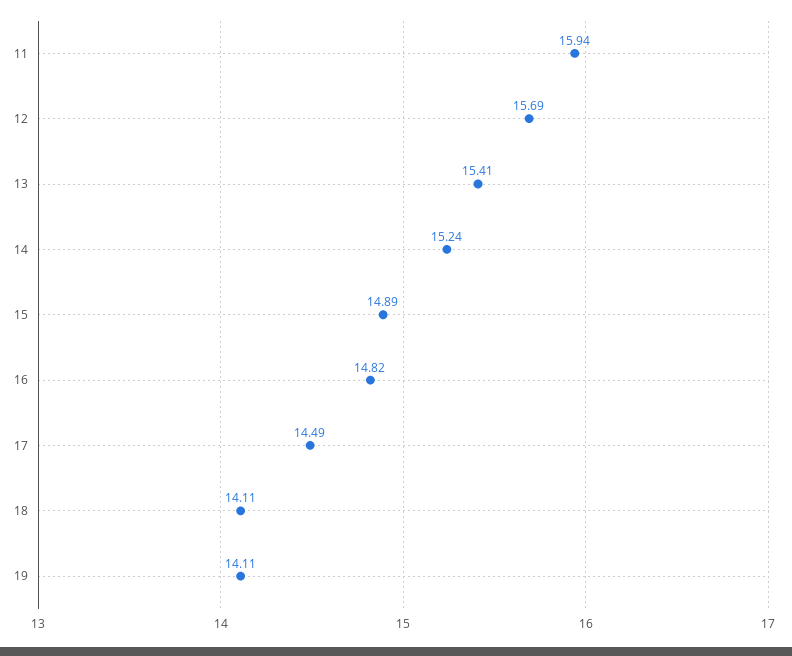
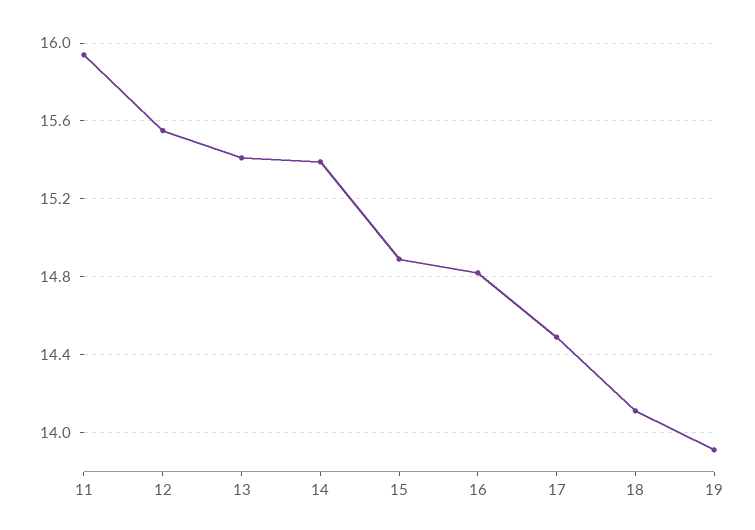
12: 15.69 -> 15.55
14: 15.24 -> 15.4
19: 14.11 -> 13.9

